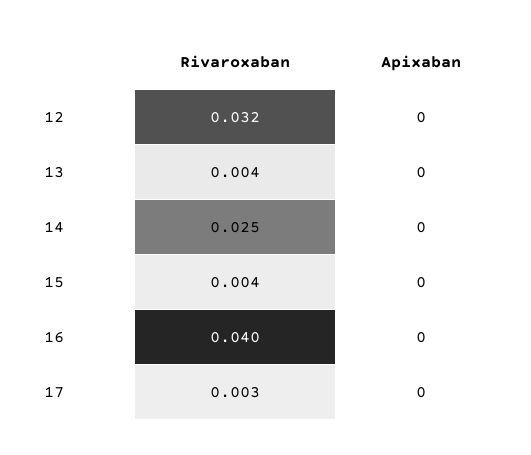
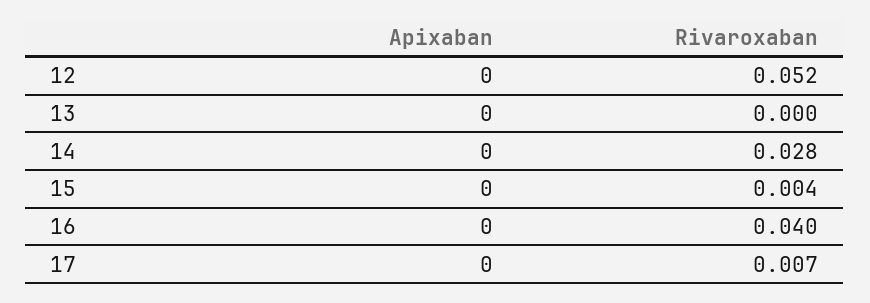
Rivaroxaban, 12: 0.032 -> 0.052
Rivaroxaban, 13: 0.004 -> 0
Rivaroxaban, 14: 0.025 -> 0.028
Rivaroxaban, 17: 0.003 -> 0.007

